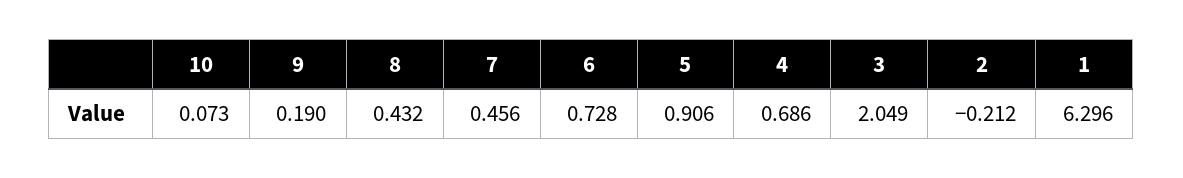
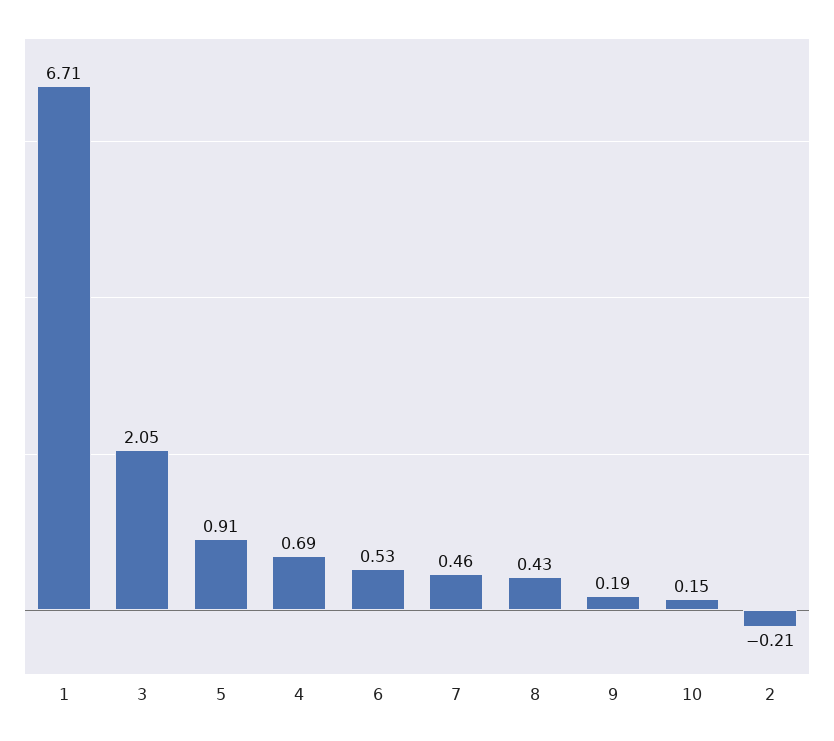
10: 0.073 -> 0.15
6: 0.728 -> 0.53
1: 6.296 -> 6.71

